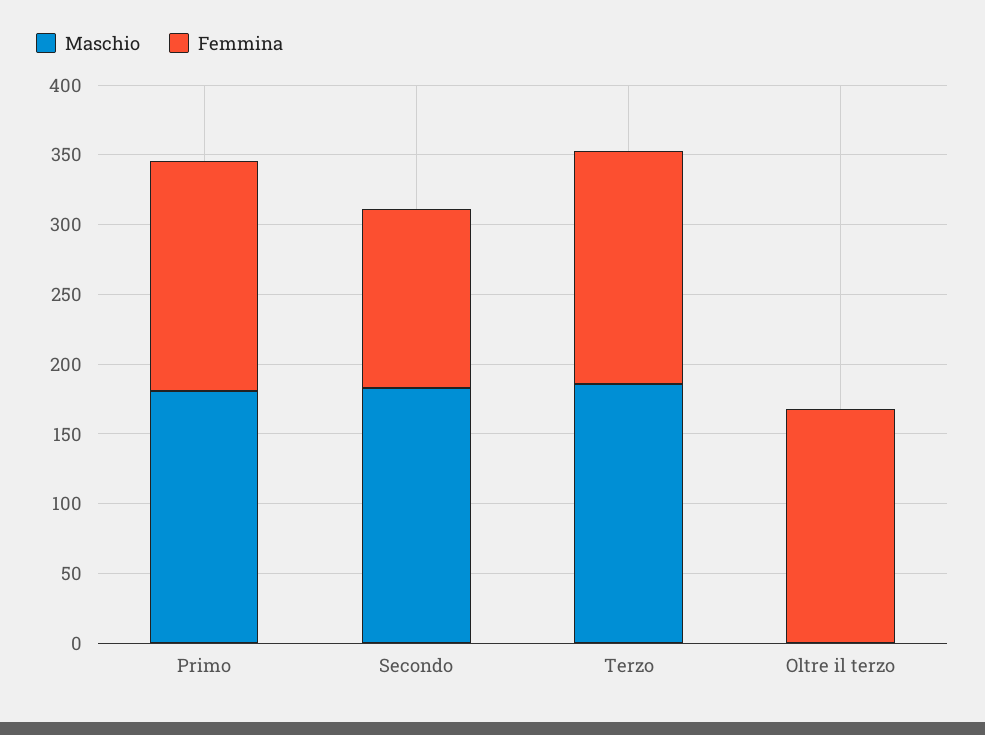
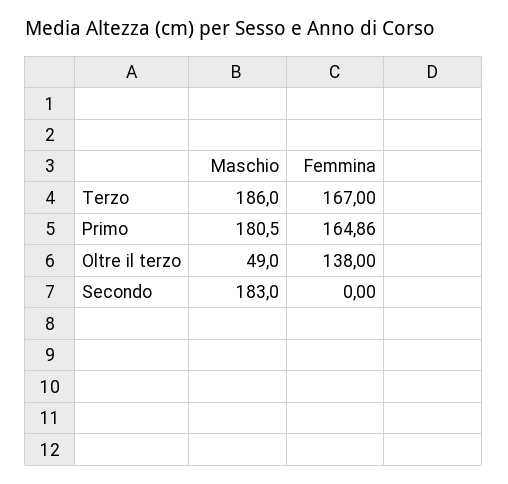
Femmina, Secondo: 130 -> 0
Maschio, Oltre il terzo: 0 -> 49
Femmina, Oltre il terzo: 170 -> 138

